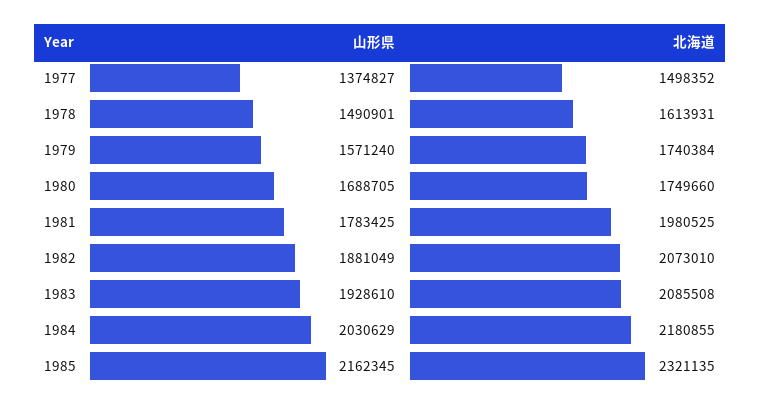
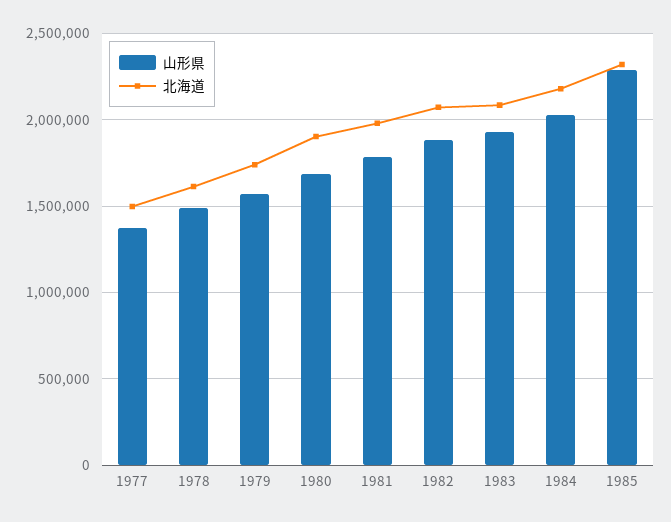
北海道, 1980: 1749660 -> 1900000
山形県, 1985: 2162345 -> 2300000

